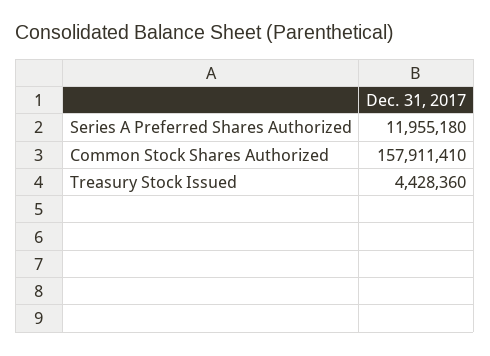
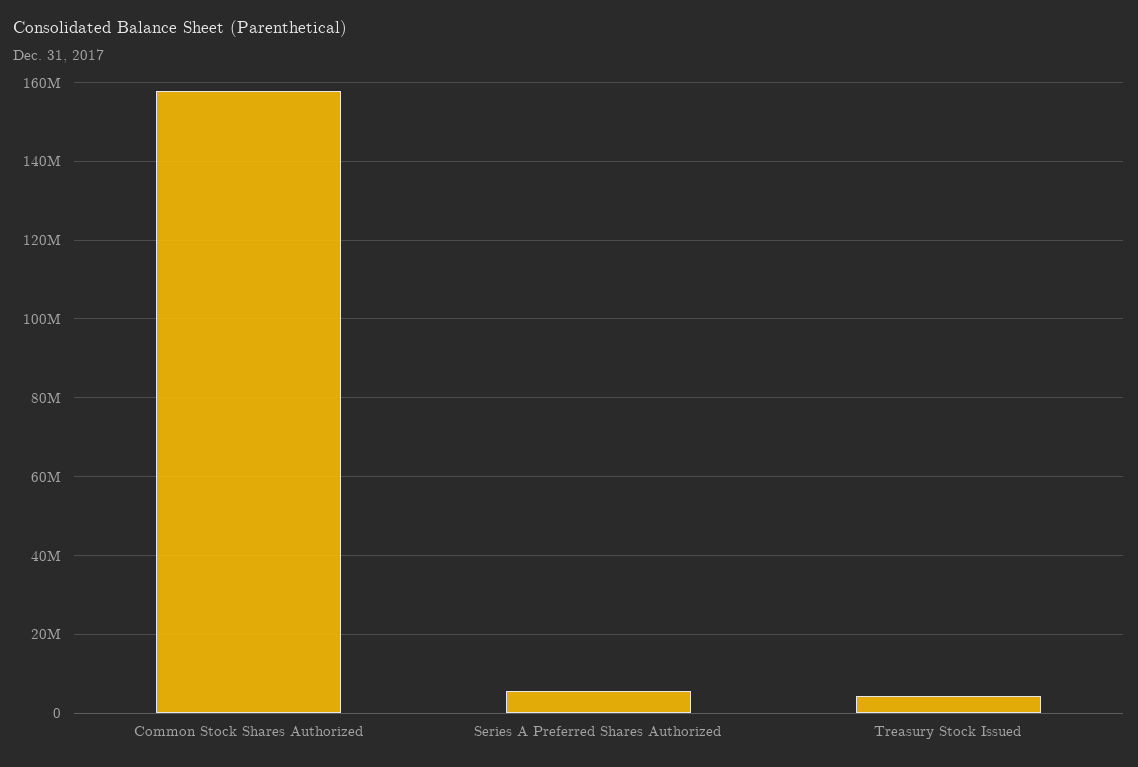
Series A Preferred Shares Authorized: 11955180 -> 6000000

